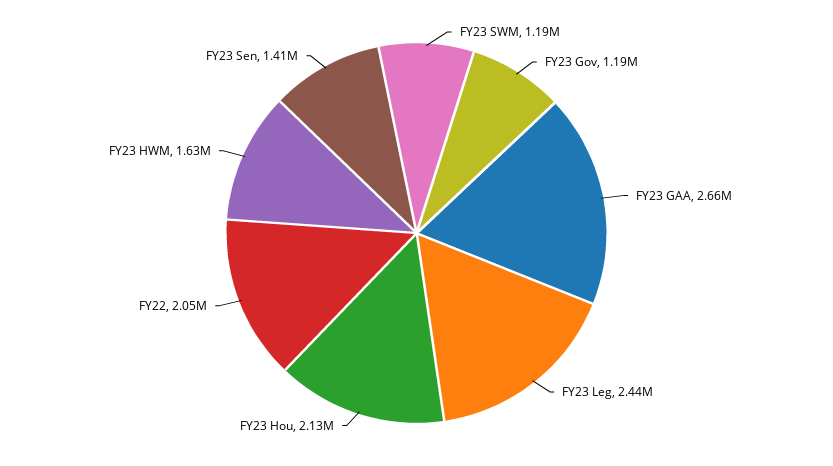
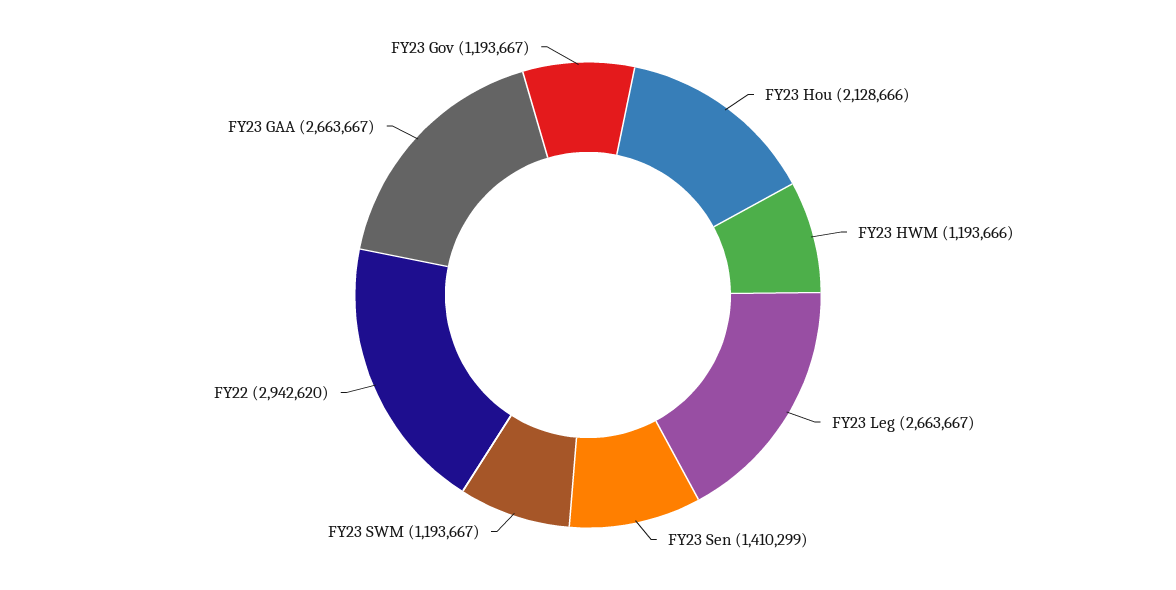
FY23 Leg: 2440000 -> 2663667
FY22: 2050000 -> 2942620
FY23 HWM: 1630000 -> 1193666

